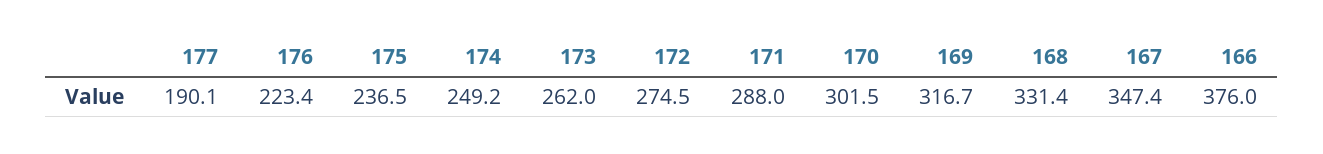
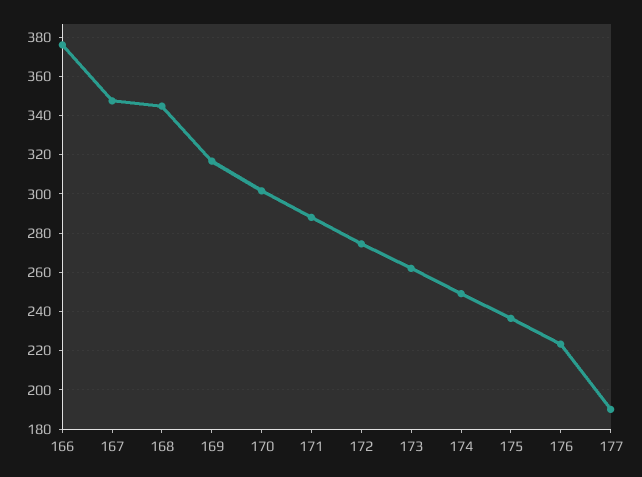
168: 331.4 -> 345

